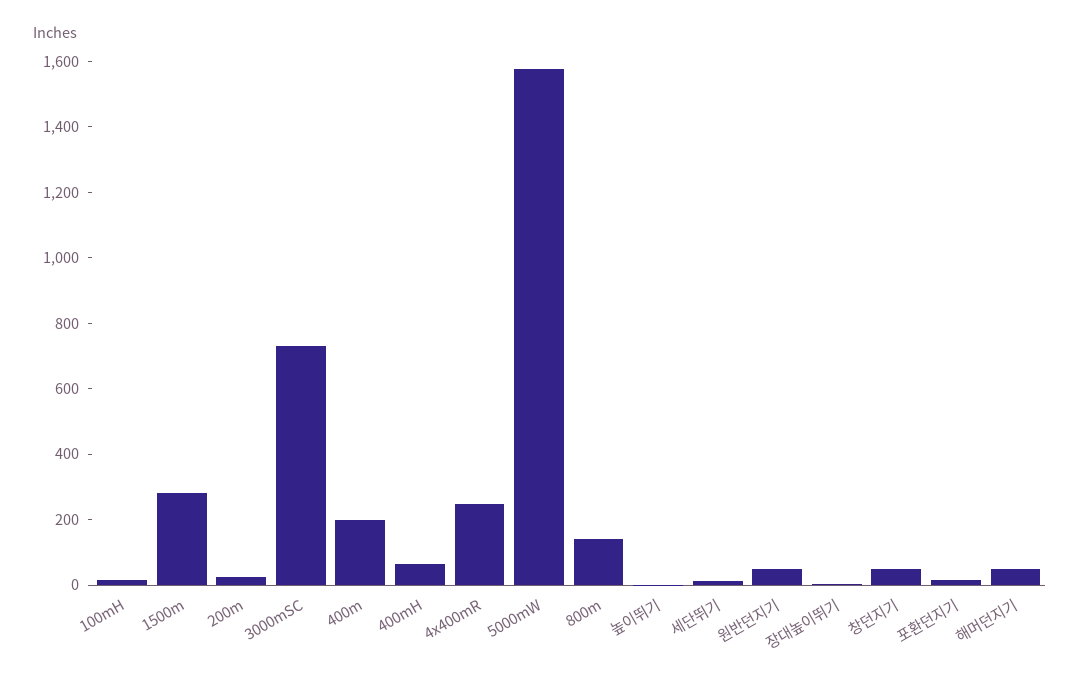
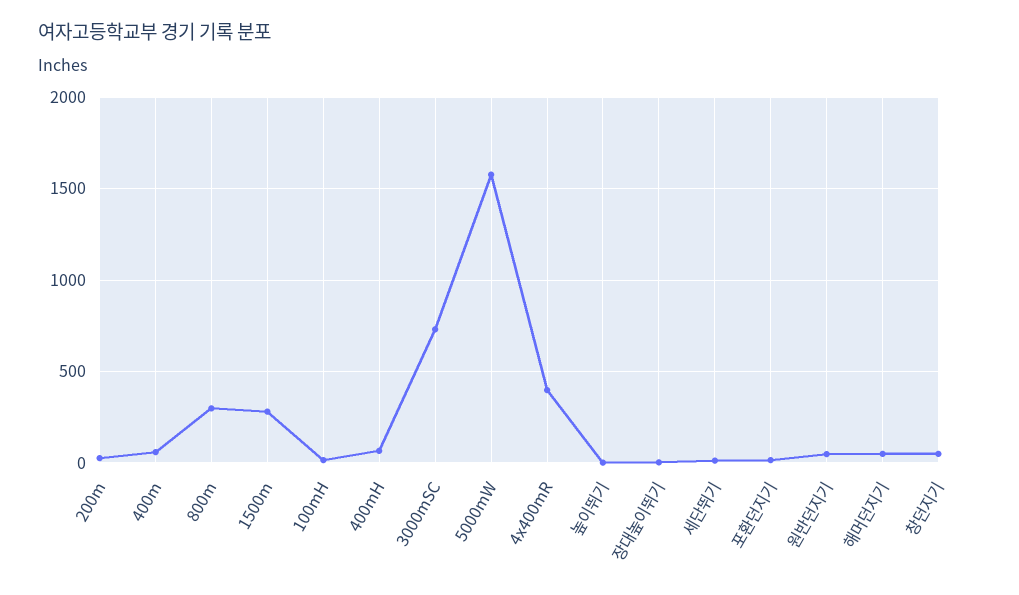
400m: 200 -> 50
4x400mR: 250 -> 400
800m: 150 -> 300

